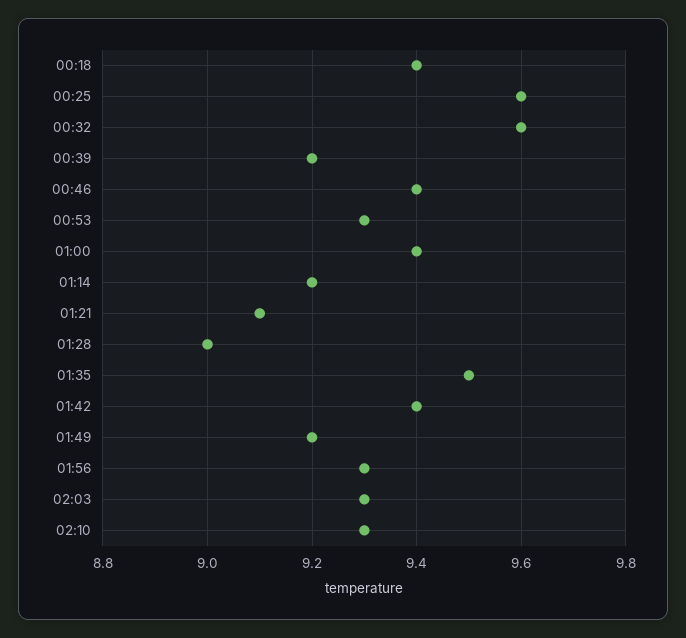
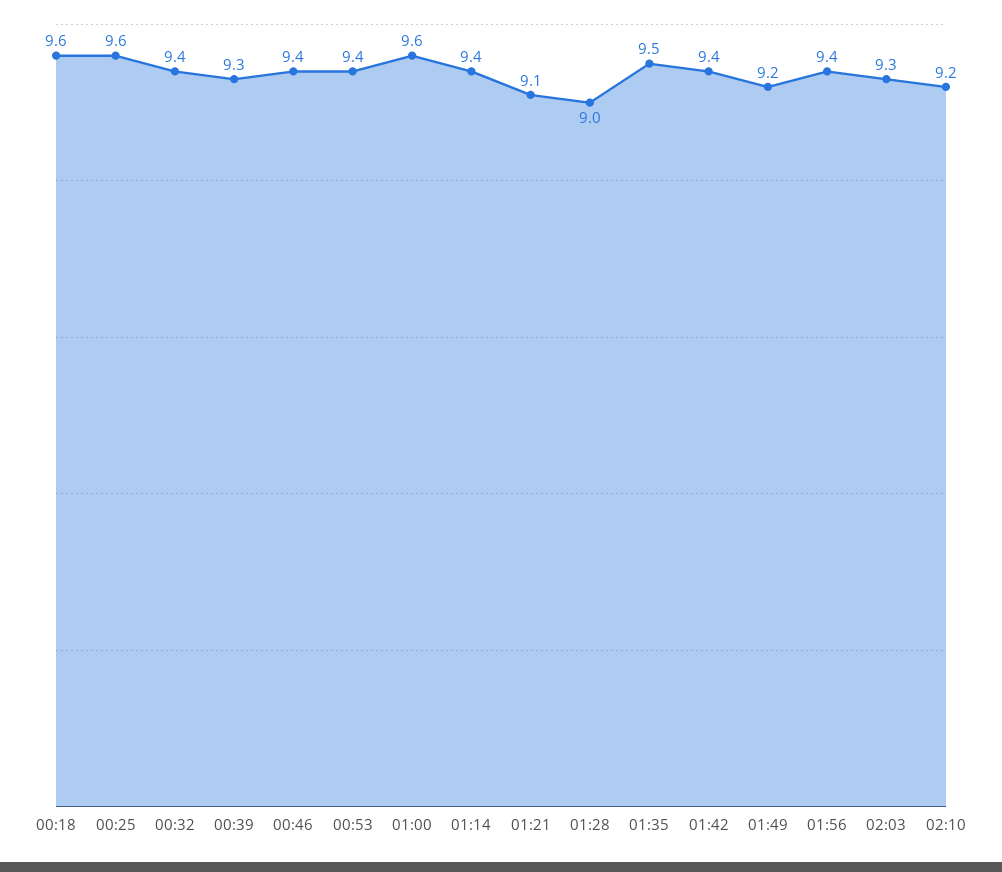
00:18: 9.4 -> 9.6
00:32: 9.6 -> 9.4
00:39: 9.2 -> 9.3
00:53: 9.3 -> 9.4
01:00: 9.4 -> 9.6
01:14: 9.2 -> 9.4
01:56: 9.3 -> 9.4
02:10: 9.3 -> 9.2

